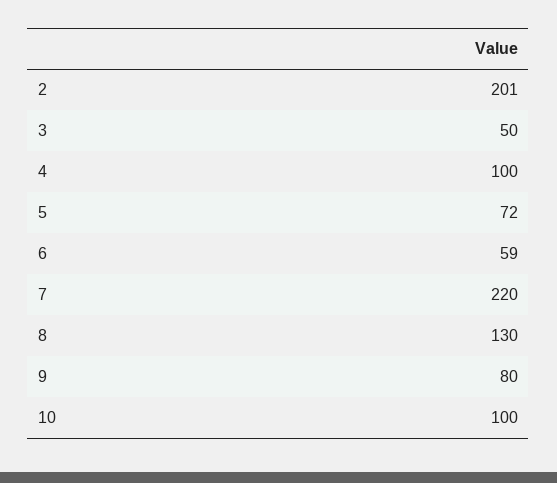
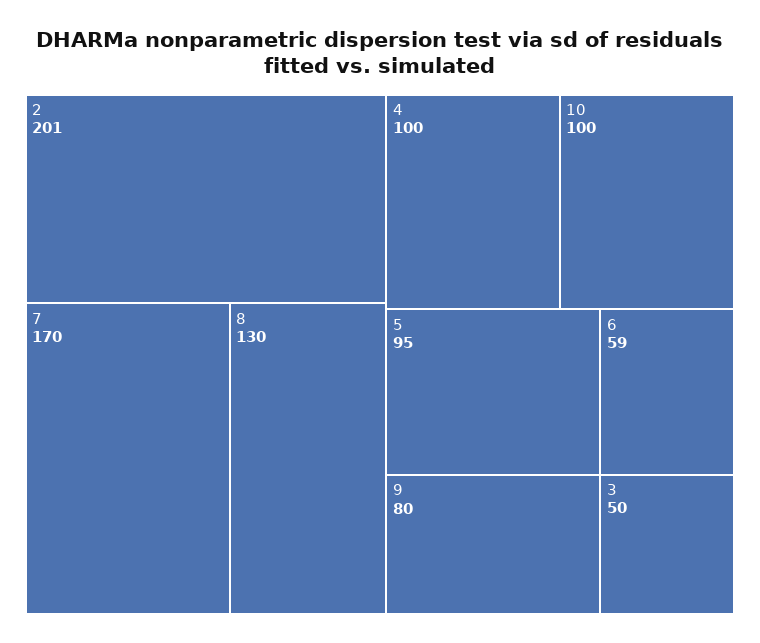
5: 72 -> 95
7: 220 -> 170

